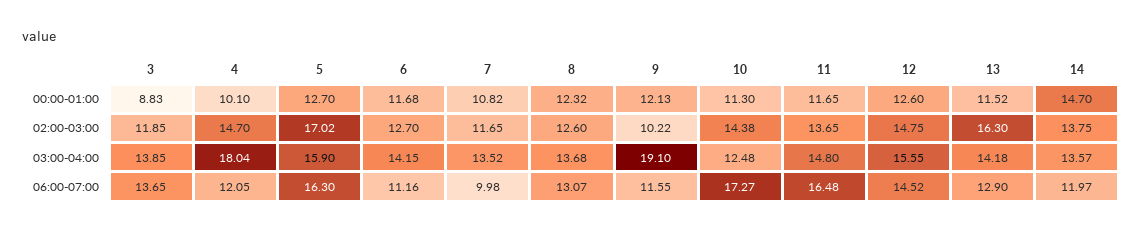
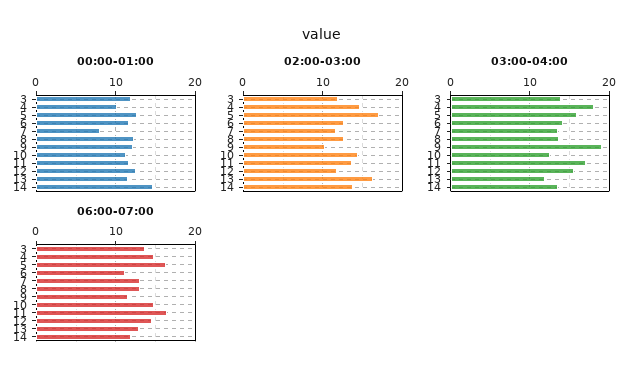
00:00-01:00, 3: 8.83 -> 12
00:00-01:00, 7: 10.82 -> 8
02:00-03:00, 12: 14.75 -> 12
03:00-04:00, 11: 14.8 -> 17
03:00-04:00, 13: 14.18 -> 12
06:00-07:00, 4: 12.05 -> 15
06:00-07:00, 7: 9.98 -> 13
06:00-07:00, 10: 17.27 -> 15

